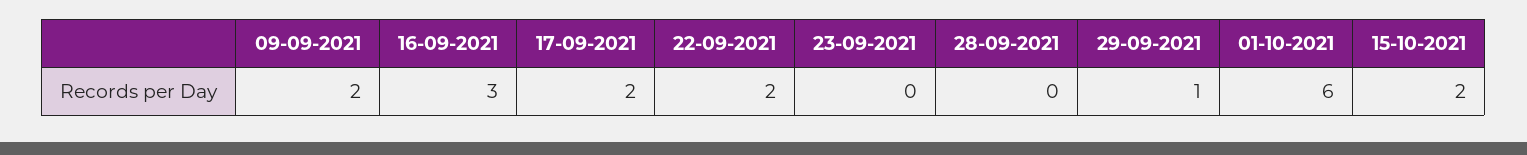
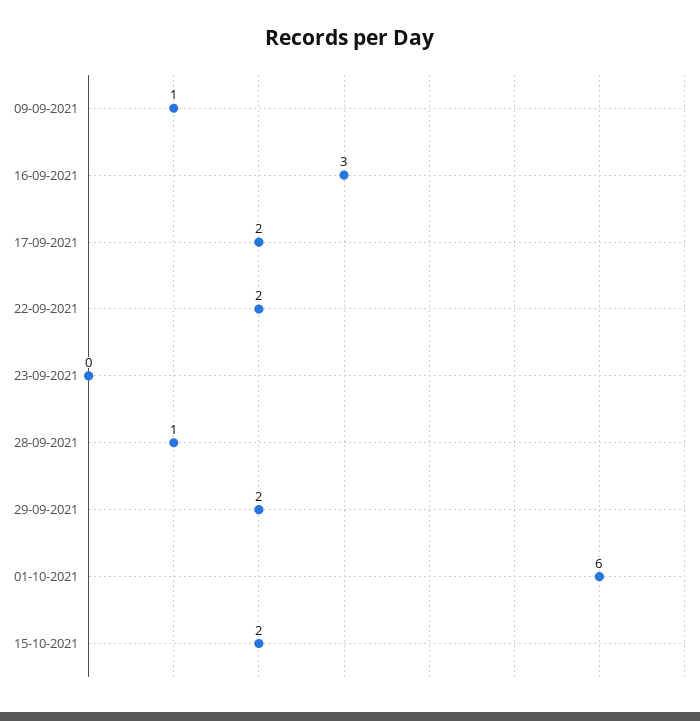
09-09-2021: 2 -> 1
28-09-2021: 0 -> 1
29-09-2021: 1 -> 2

